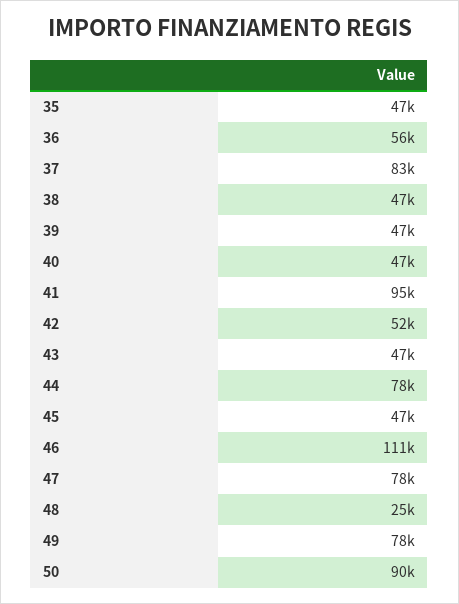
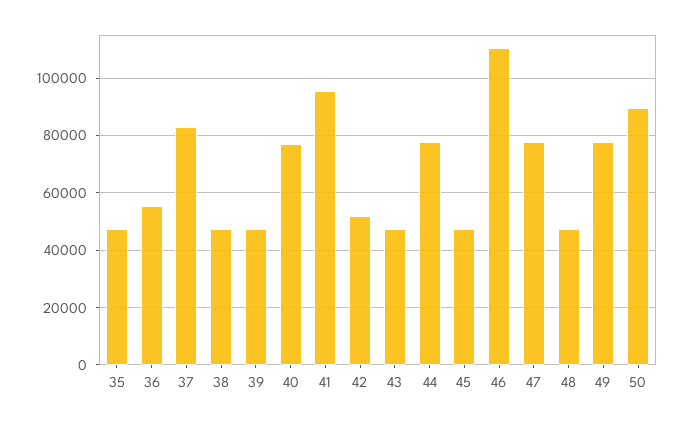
40: 47000 -> 77500
48: 25000 -> 47500

